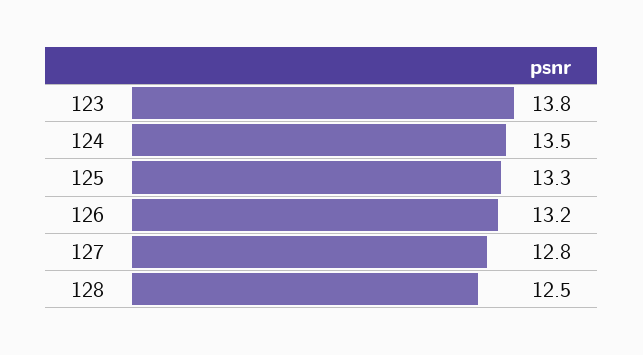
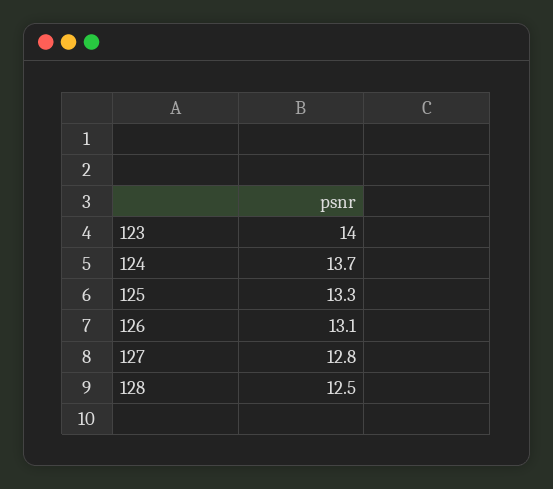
123: 13.8 -> 14
124: 13.5 -> 13.7
126: 13.2 -> 13.1

